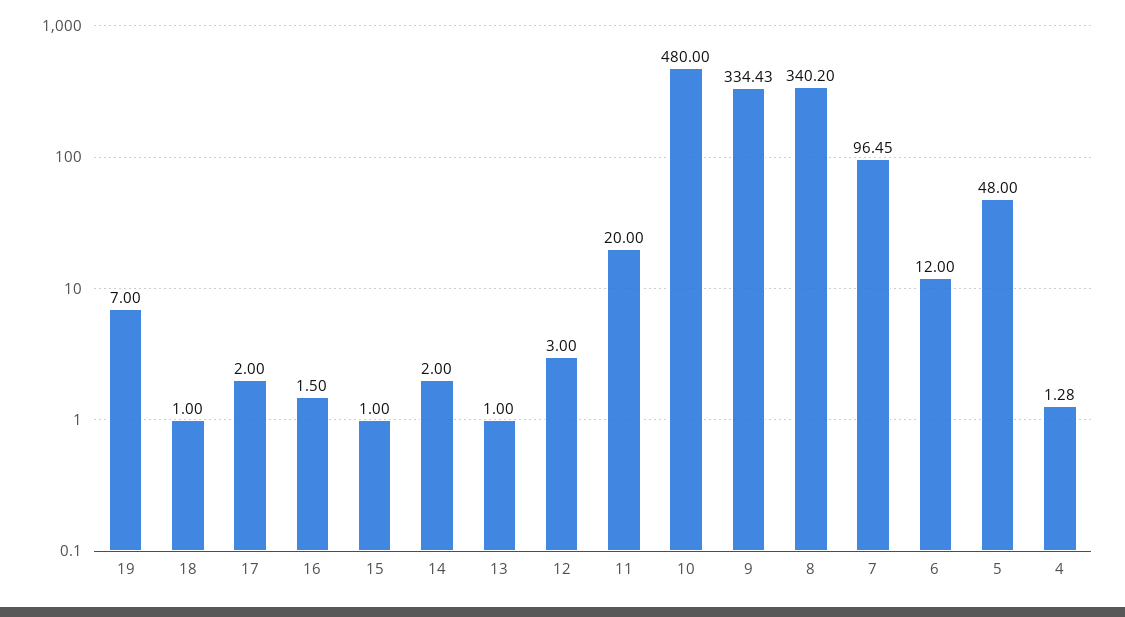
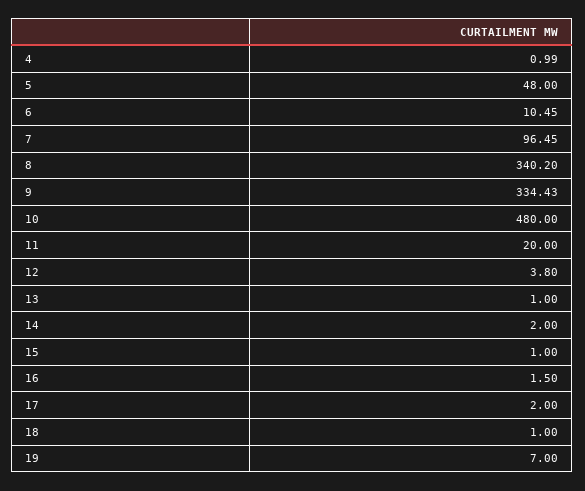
12: 3 -> 3.8
6: 12 -> 10.45
4: 1.28 -> 0.99

